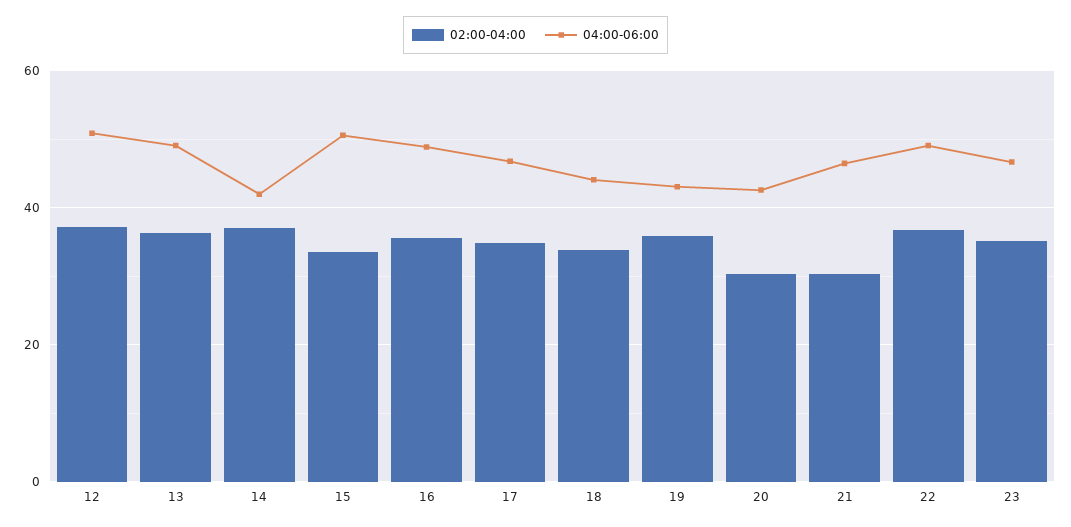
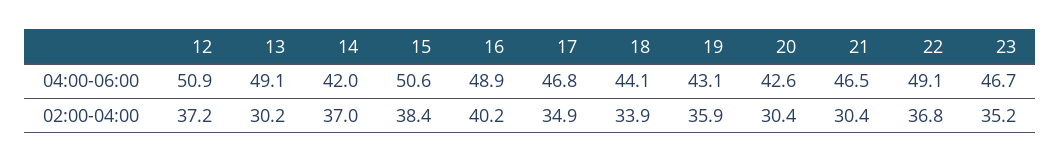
02:00-04:00, 13: 36 -> 30.2
02:00-04:00, 15: 34 -> 38.4
02:00-04:00, 16: 36 -> 40.2

